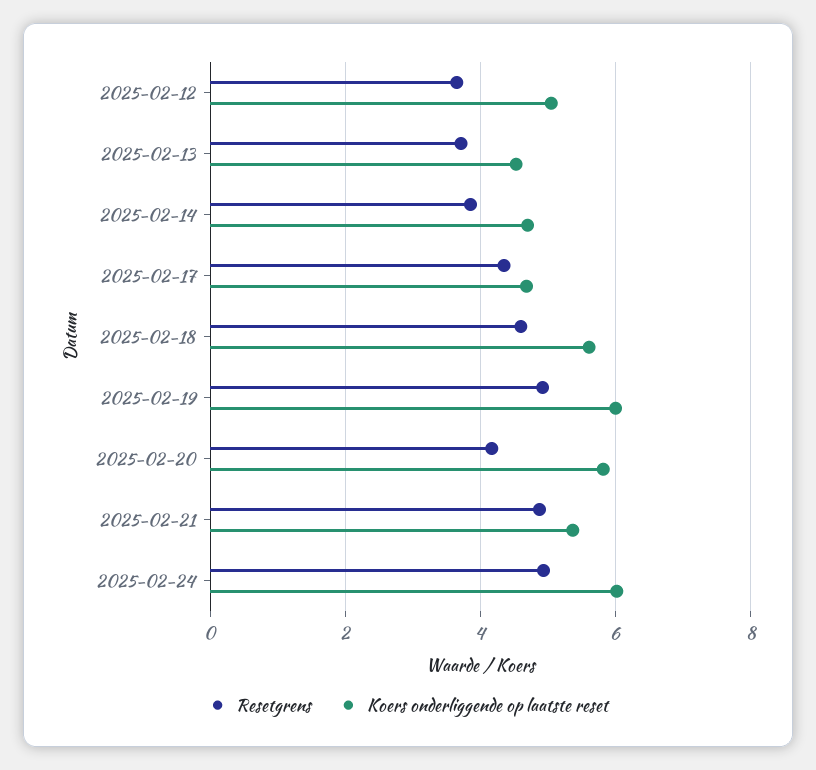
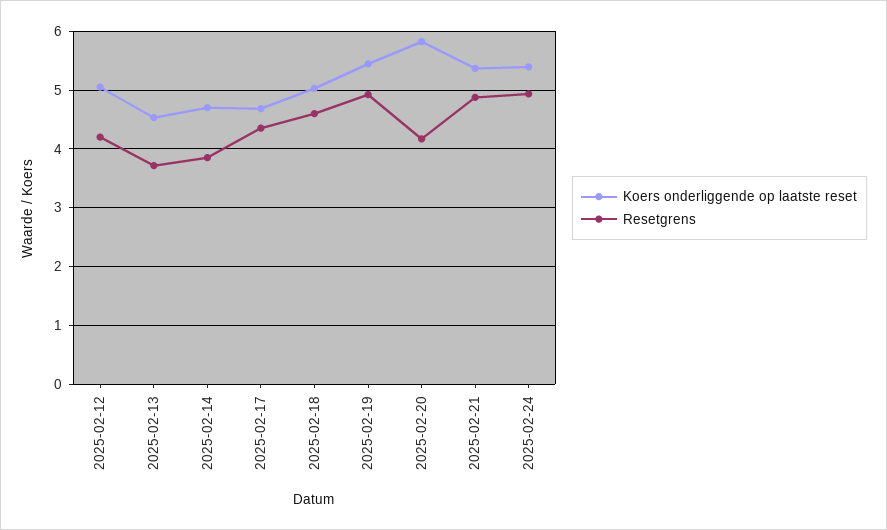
Resetgrens, 2025-02-12: 3.6 -> 4.2
Koers onderliggende op laatste reset, 2025-02-18: 5.6 -> 5
Koers onderliggende op laatste reset, 2025-02-19: 6 -> 5.4
Koers onderliggende op laatste reset, 2025-02-24: 6 -> 5.4

